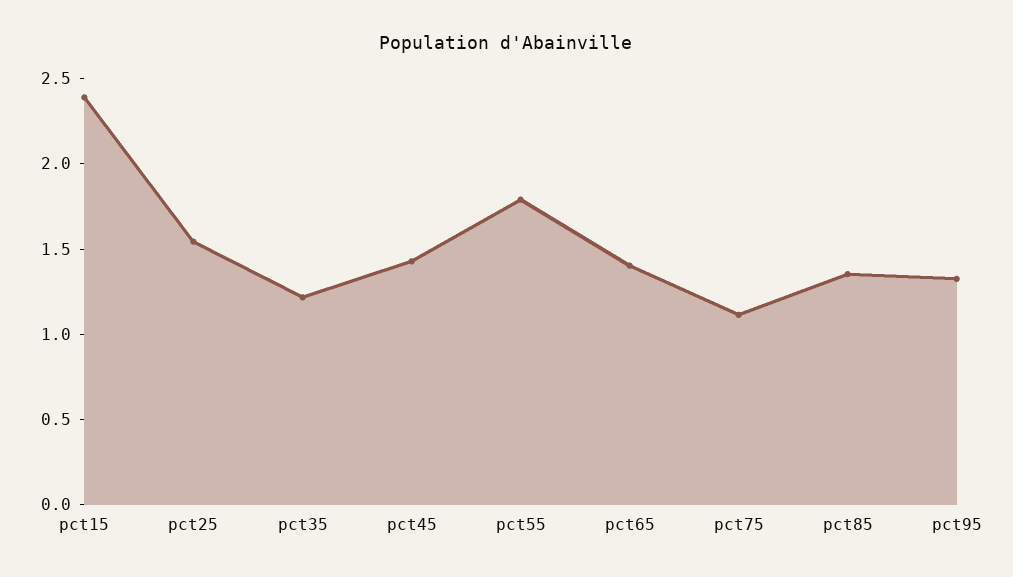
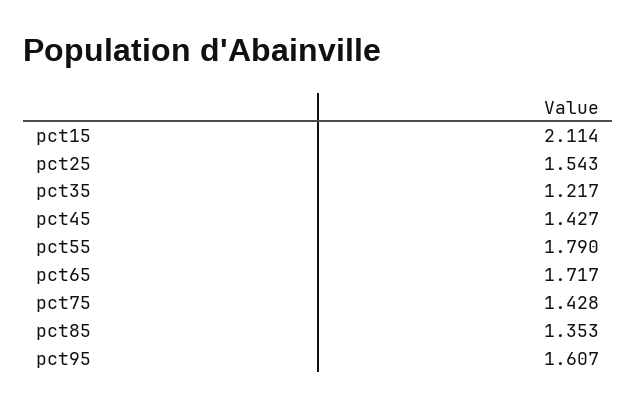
pct15: 2.4 -> 2.114
pct65: 1.4 -> 1.717
pct75: 1.1 -> 1.428
pct95: 1.3 -> 1.607

